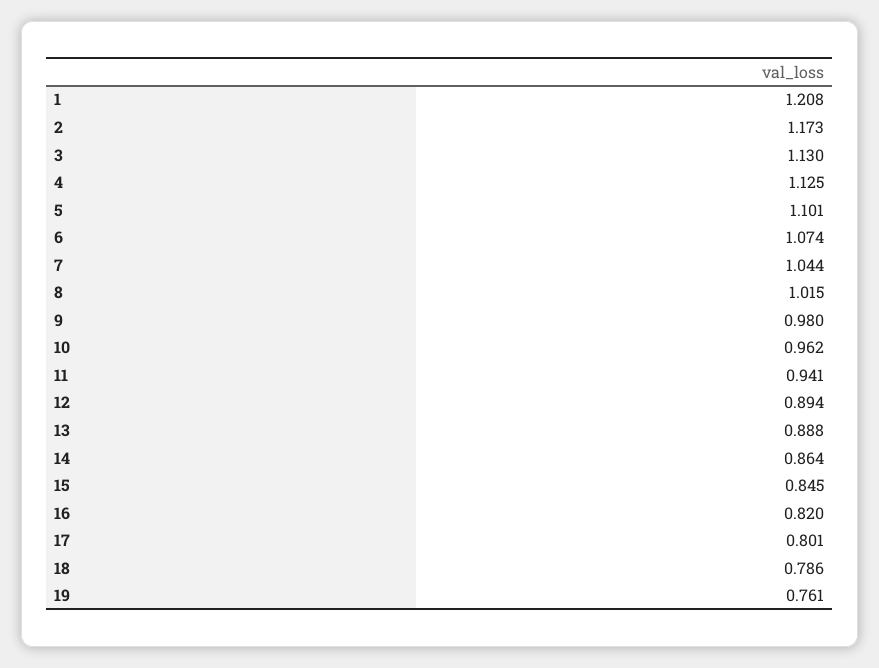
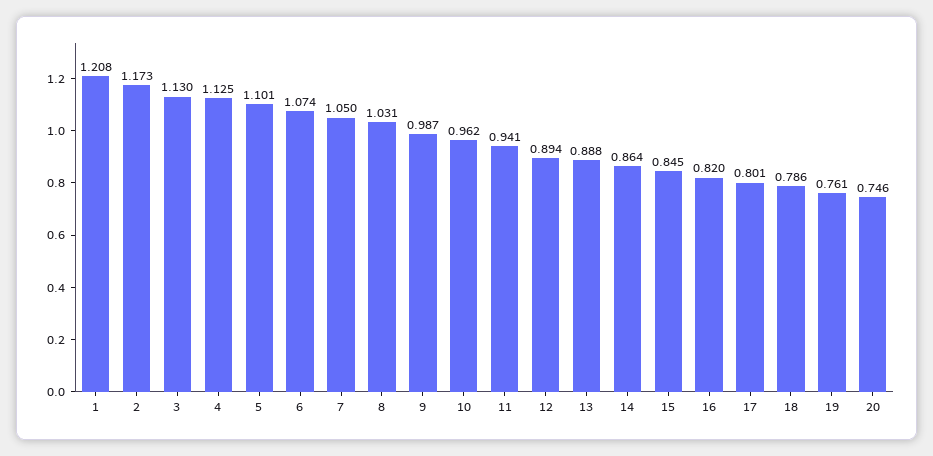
7: 1.044 -> 1.05
8: 1.015 -> 1.031
9: 0.98 -> 0.987
20: none -> 0.746

